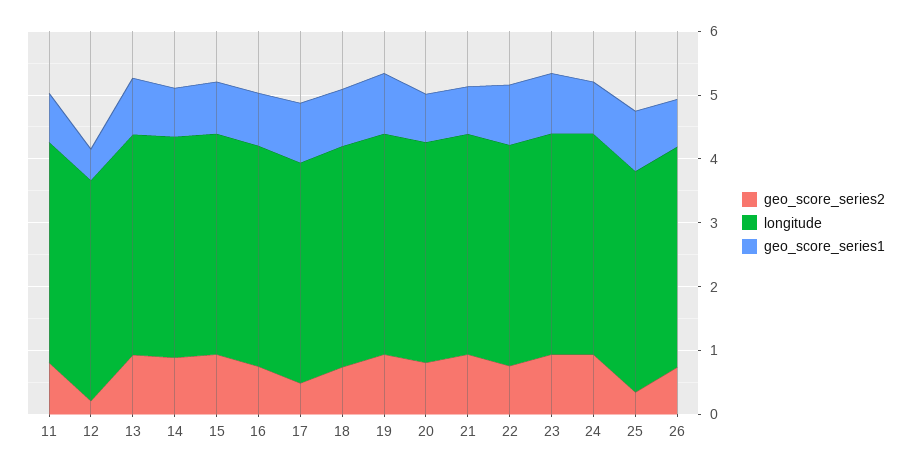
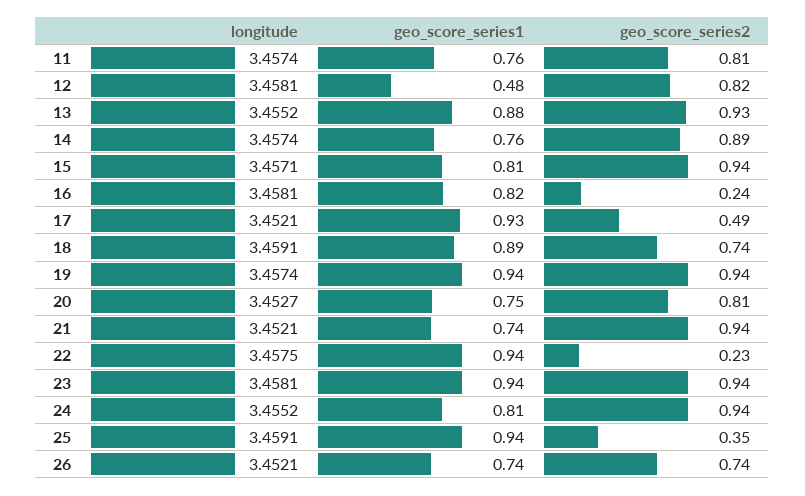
geo_score_series2, 12: 0.2 -> 0.82
geo_score_series2, 16: 0.8 -> 0.24
geo_score_series2, 22: 0.8 -> 0.23

